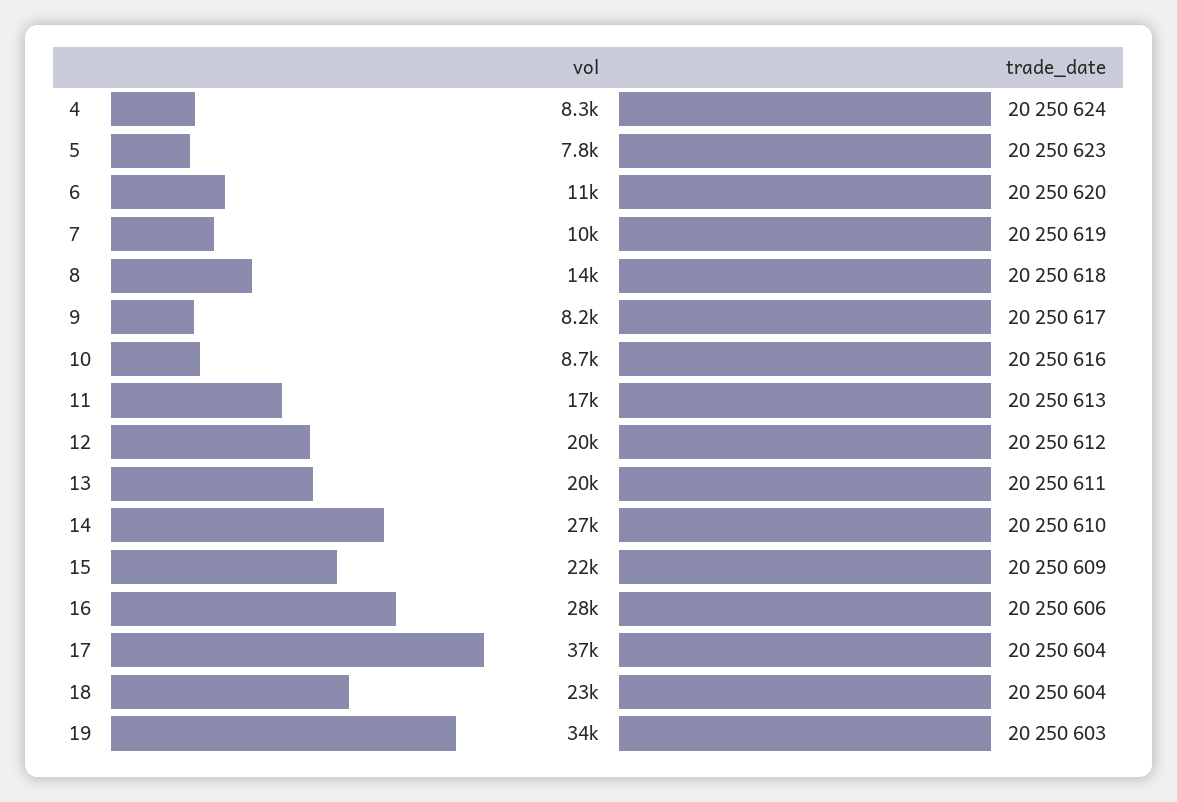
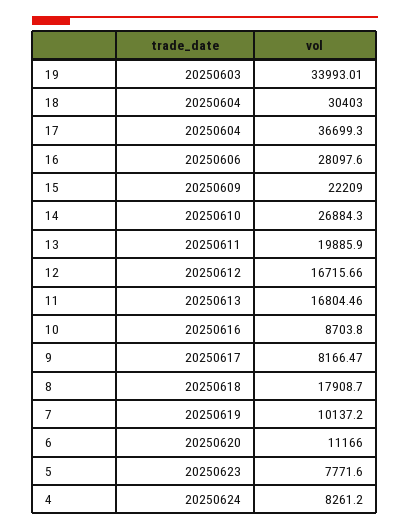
vol, 8: 14000 -> 17908.7
vol, 12: 20000 -> 16715.66
vol, 18: 23000 -> 30403

